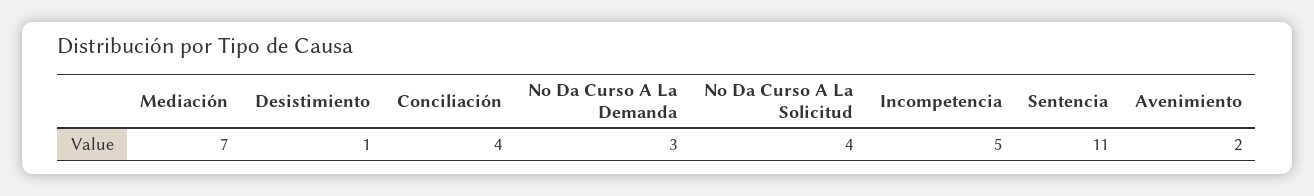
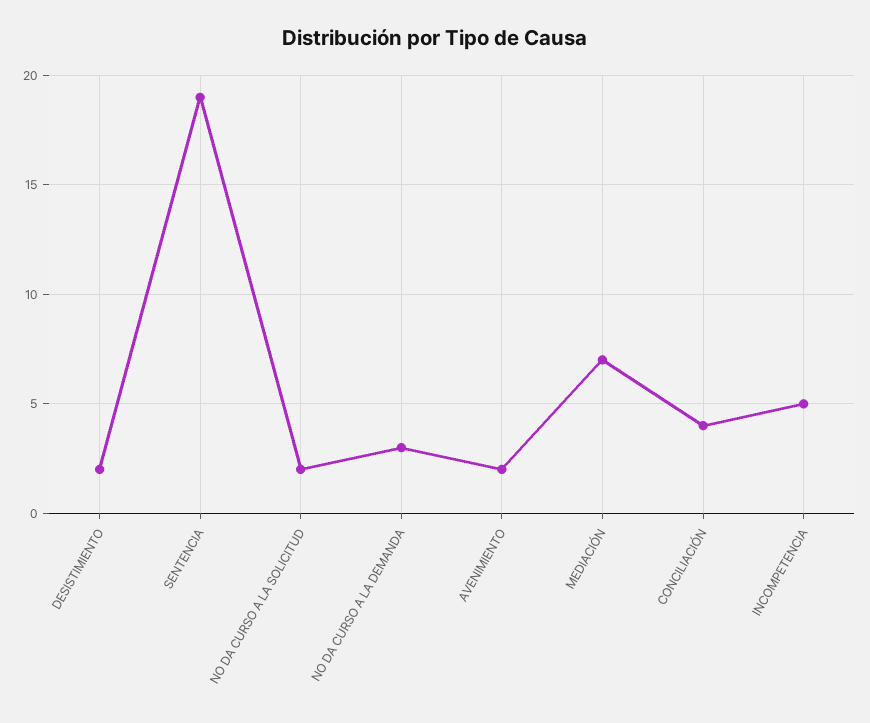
Desistimiento: 1 -> 2
No Da Curso A La Solicitud: 4 -> 2
Sentencia: 11 -> 19

